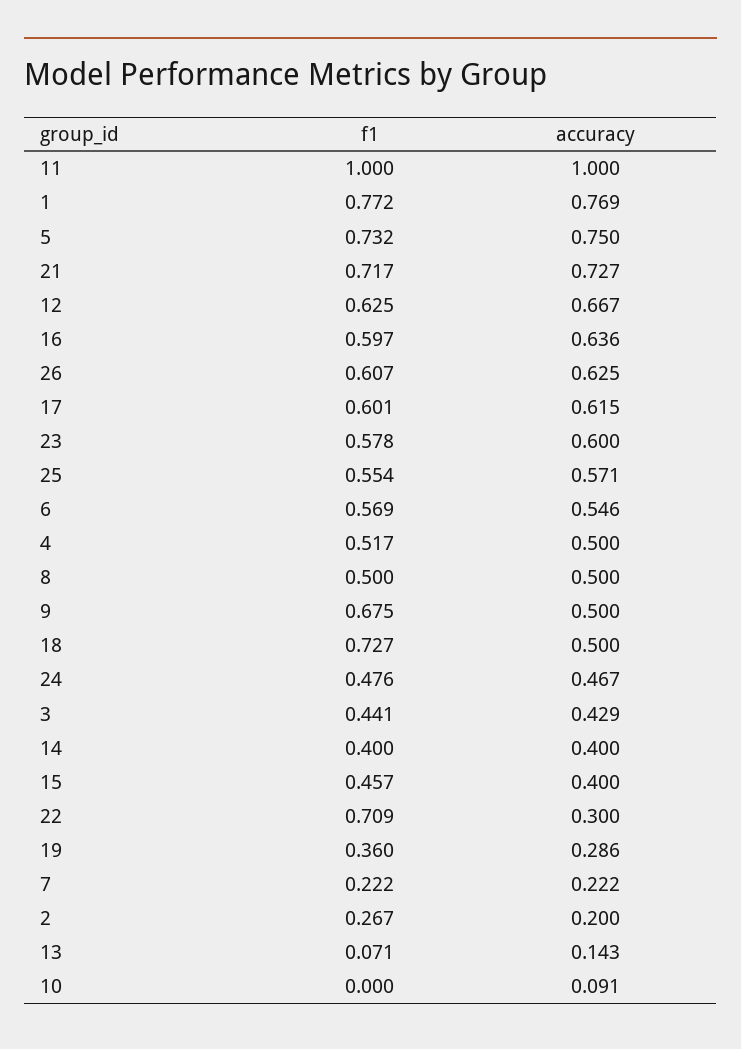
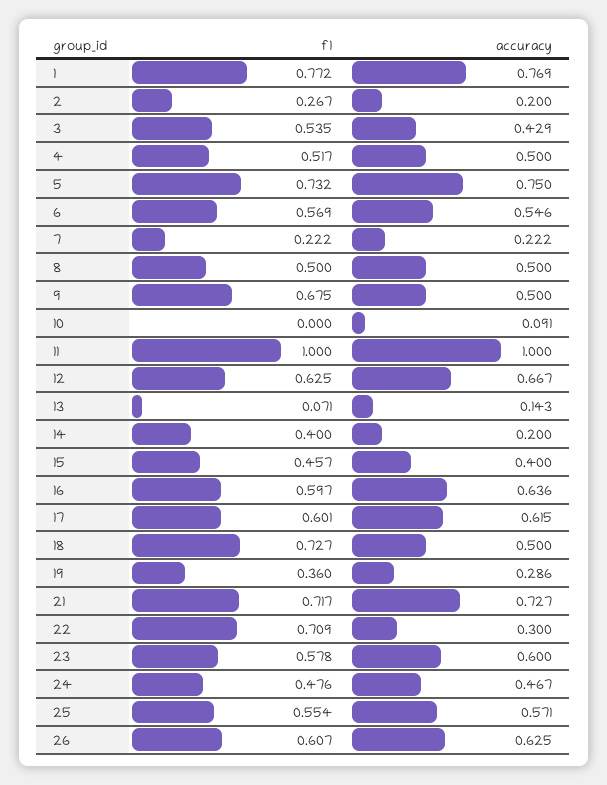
f1, 3: 0.441 -> 0.535
accuracy, 14: 0.4 -> 0.2

